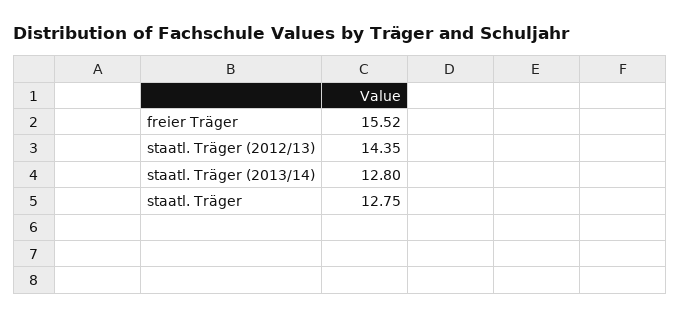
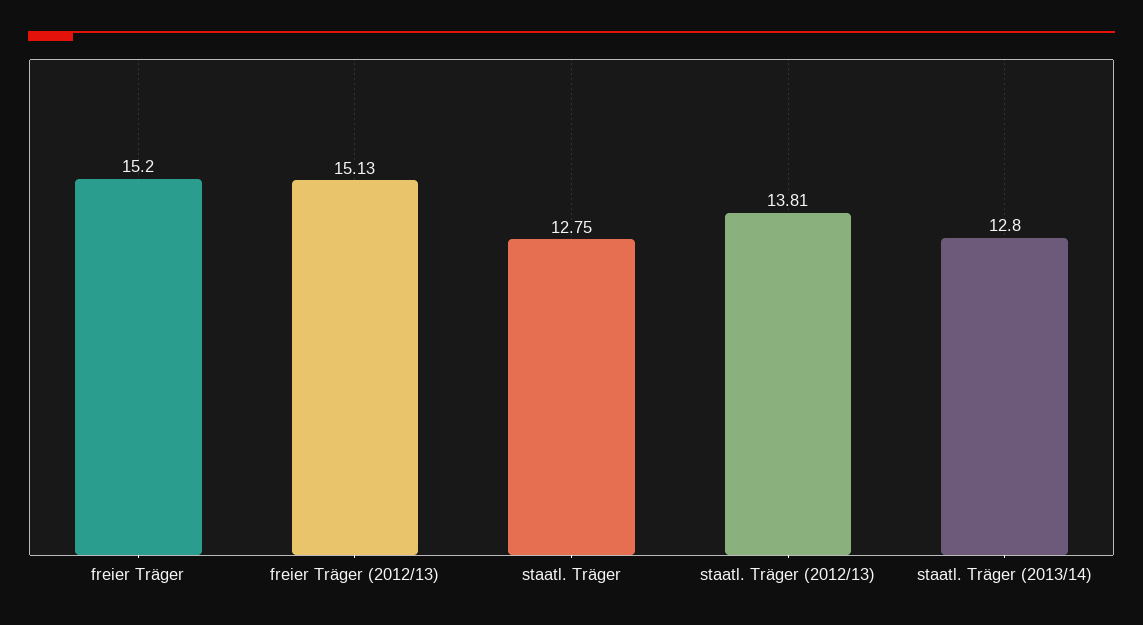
freier Träger: 15.52 -> 15.2
staatl. Träger (2012/13): 14.35 -> 13.81
freier Träger (2012/13): none -> 15.13

